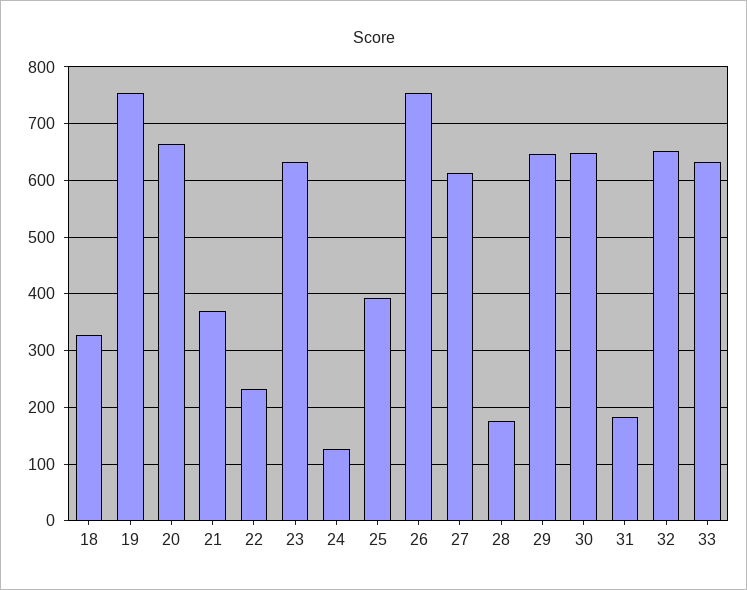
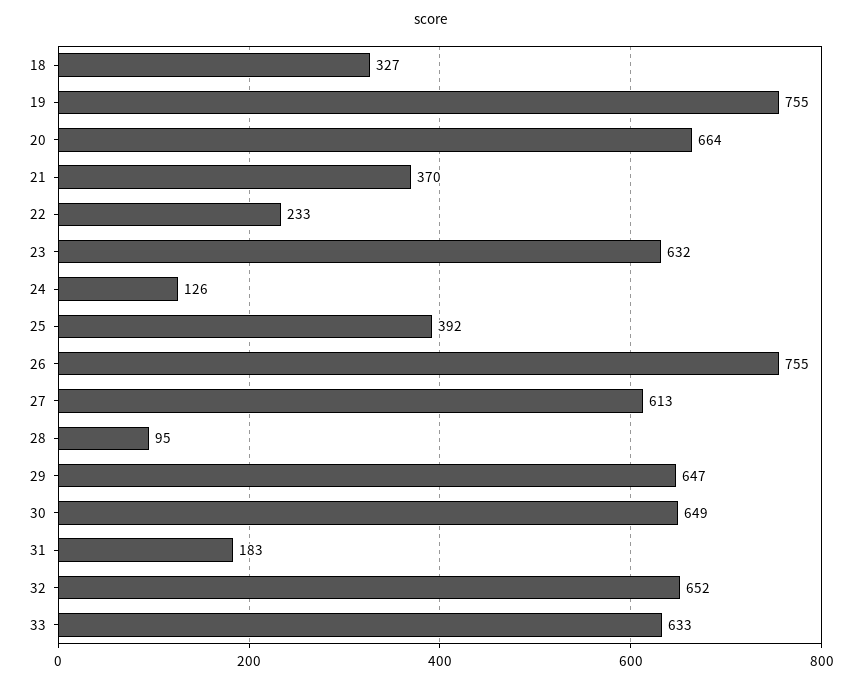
28: 180 -> 95

